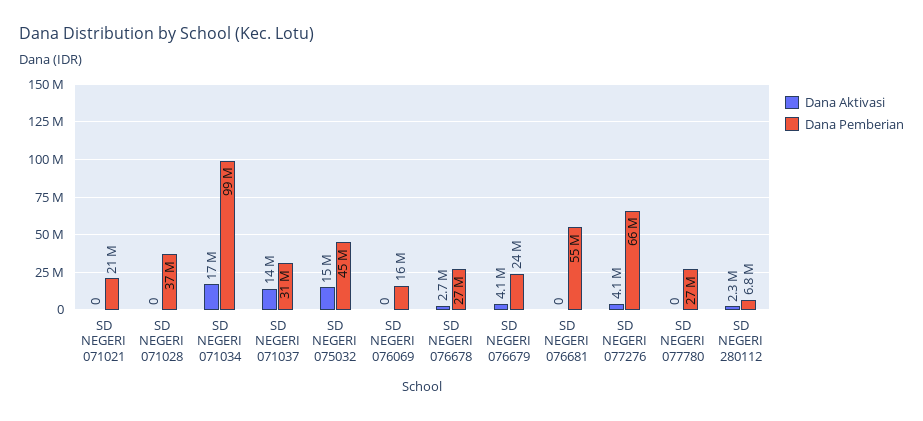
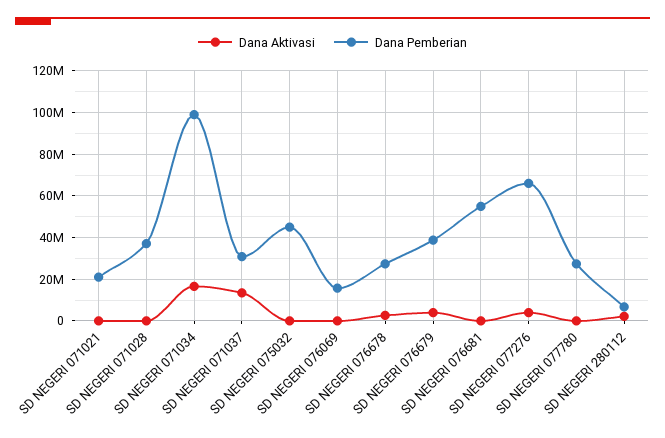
Dana Aktivasi, SD NEGERI 075032: 15000000 -> 0
Dana Pemberian, SD NEGERI 076679: 24000000 -> 40000000

